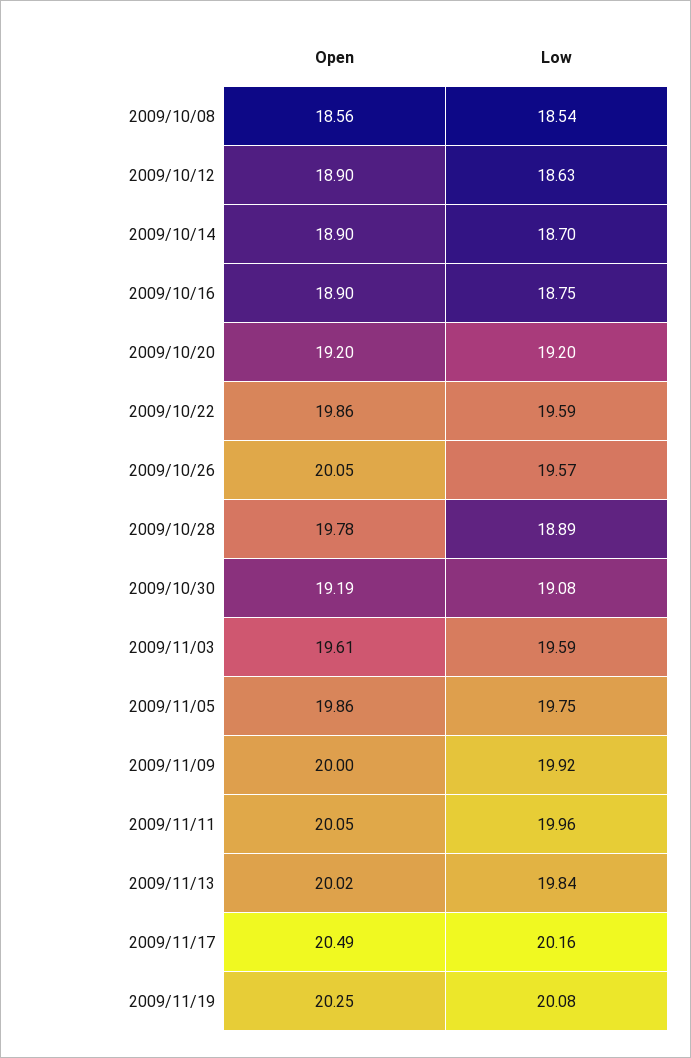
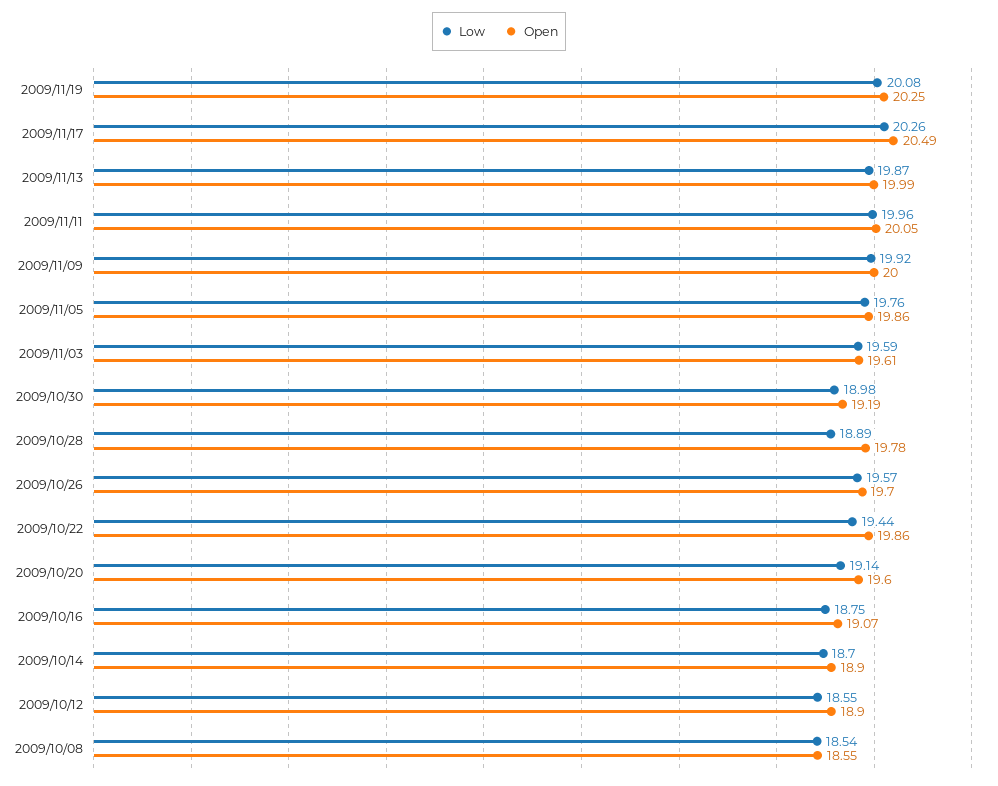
Open, 2009/10/08: 18.56 -> 18.55
Low, 2009/10/12: 18.63 -> 18.55
Open, 2009/10/16: 18.9 -> 19.07
Open, 2009/10/20: 19.2 -> 19.6
Low, 2009/10/20: 19.2 -> 19.14
Low, 2009/10/22: 19.59 -> 19.44
Open, 2009/10/26: 20.05 -> 19.7
Low, 2009/10/30: 19.08 -> 18.98
Low, 2009/11/05: 19.75 -> 19.76
Open, 2009/11/13: 20.02 -> 19.99
Low, 2009/11/13: 19.84 -> 19.87
Low, 2009/11/17: 20.16 -> 20.26

